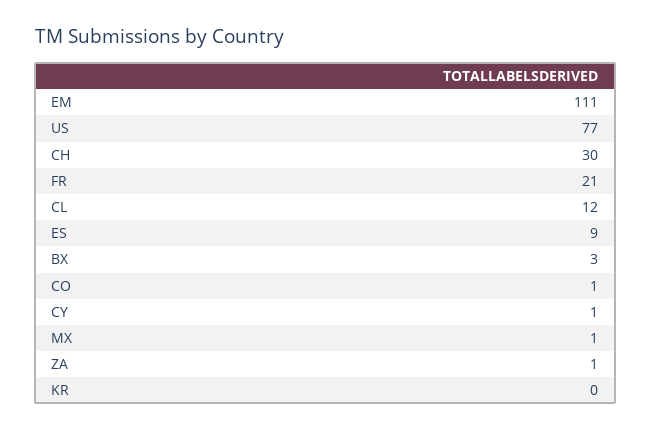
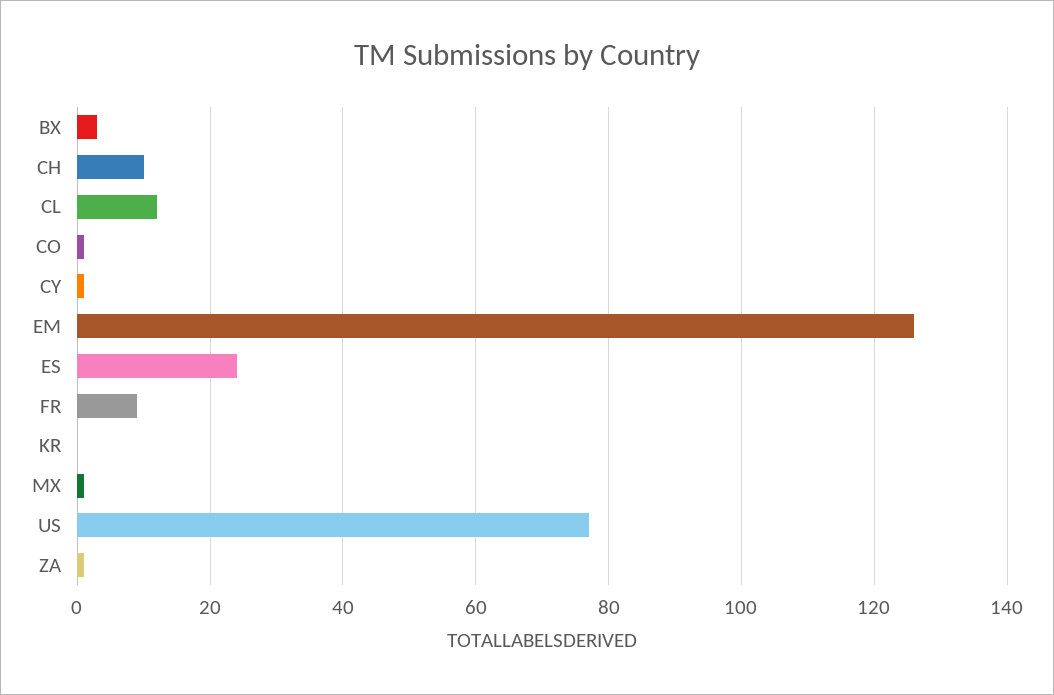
EM: 111 -> 125
CH: 30 -> 10
FR: 21 -> 10
ES: 9 -> 25

